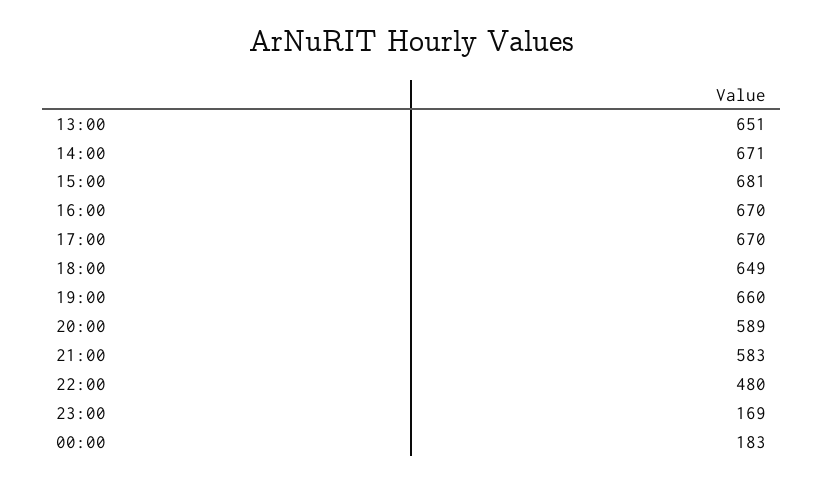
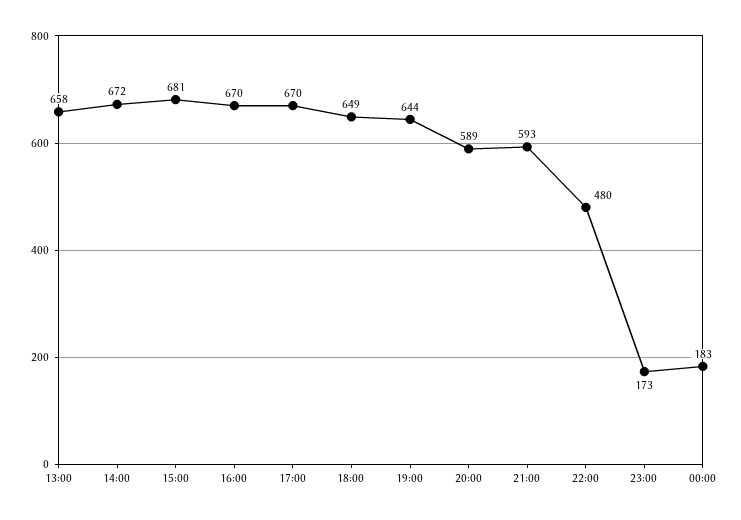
13:00: 651 -> 658
14:00: 671 -> 672
19:00: 660 -> 644
21:00: 583 -> 593
23:00: 169 -> 173

